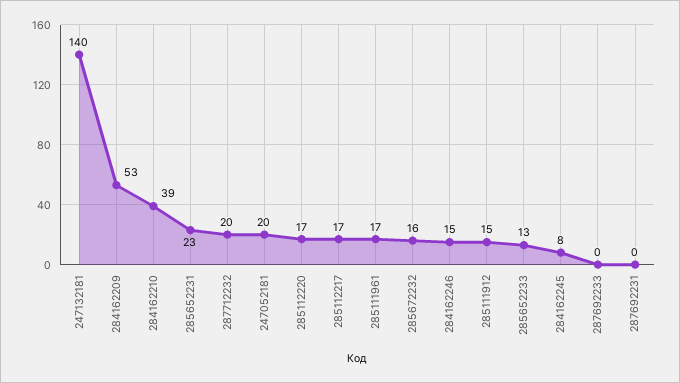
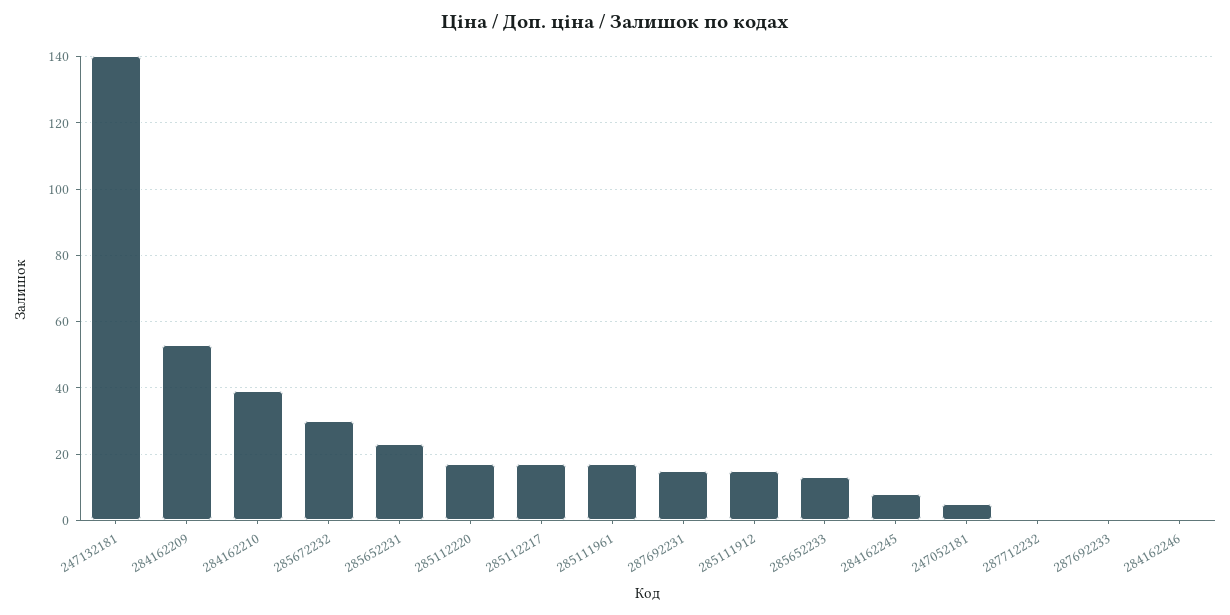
287712232: 20 -> 0
247052181: 20 -> 5
285672232: 16 -> 30
284162246: 15 -> 0
287692231: 0 -> 15

